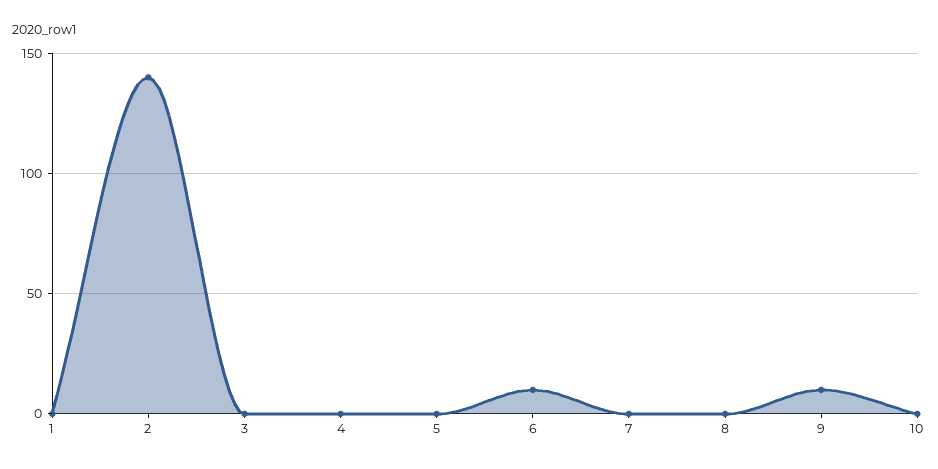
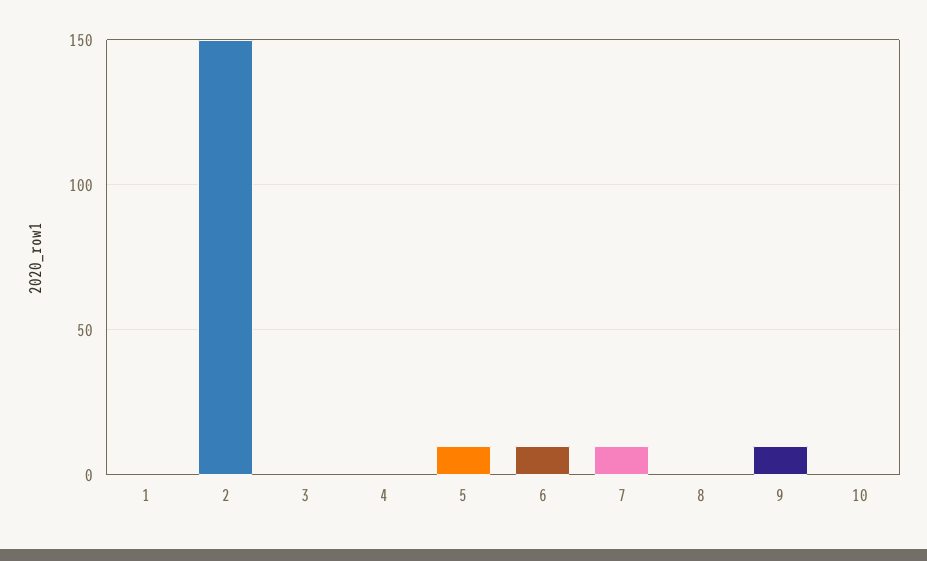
2: 140 -> 150
5: 0 -> 10
7: 0 -> 10

